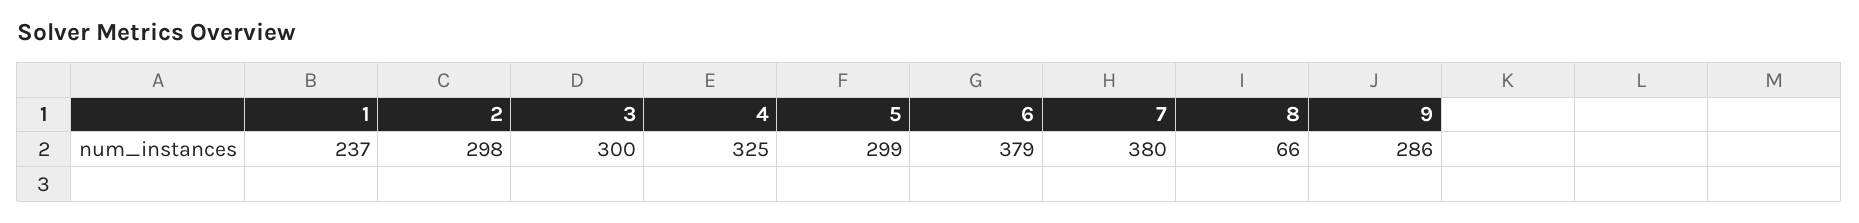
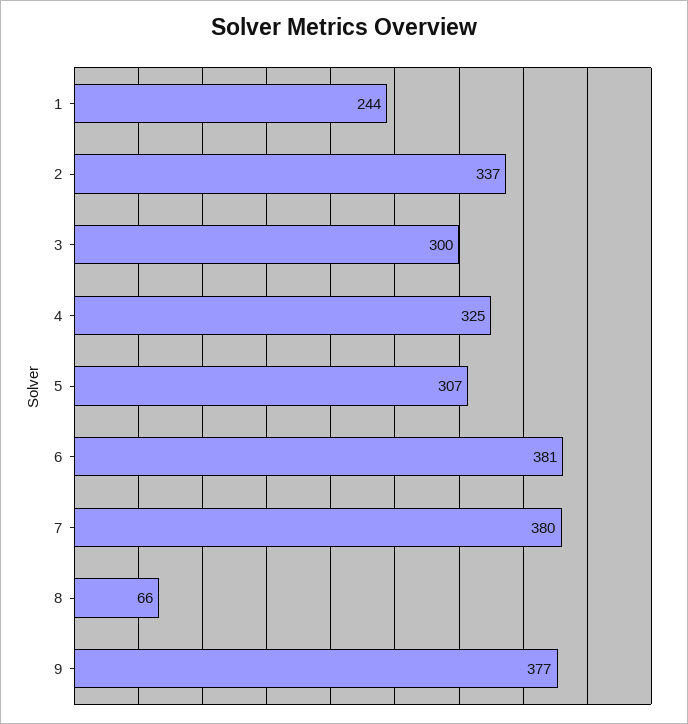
1: 237 -> 244
2: 298 -> 337
5: 299 -> 307
6: 379 -> 381
9: 286 -> 377

